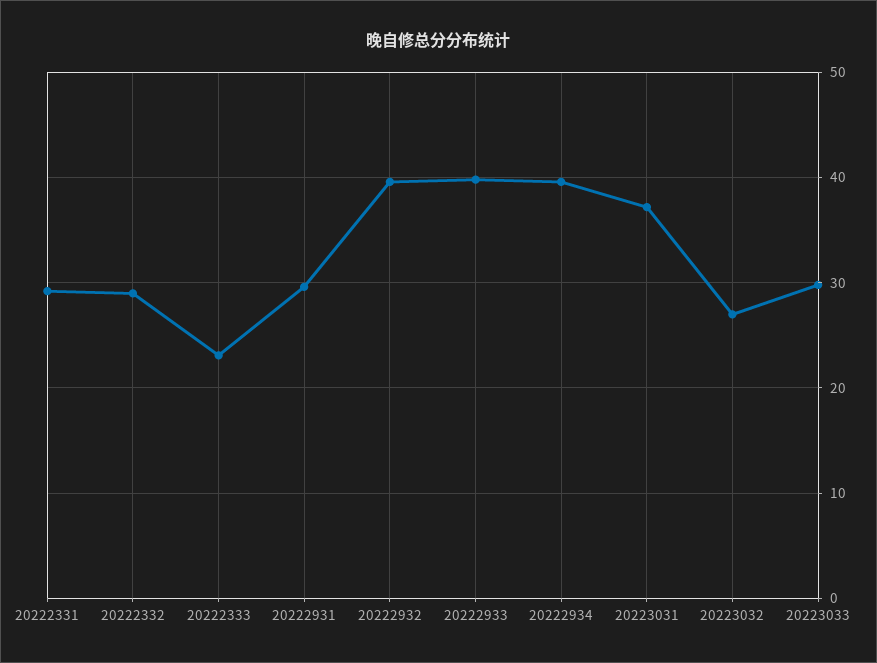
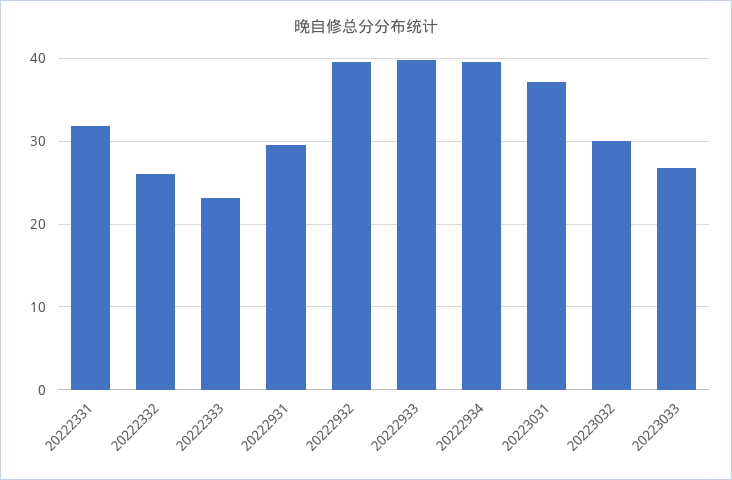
20222331: 29 -> 32
20222332: 29 -> 26
20223032: 27 -> 30
20223033: 30 -> 27

